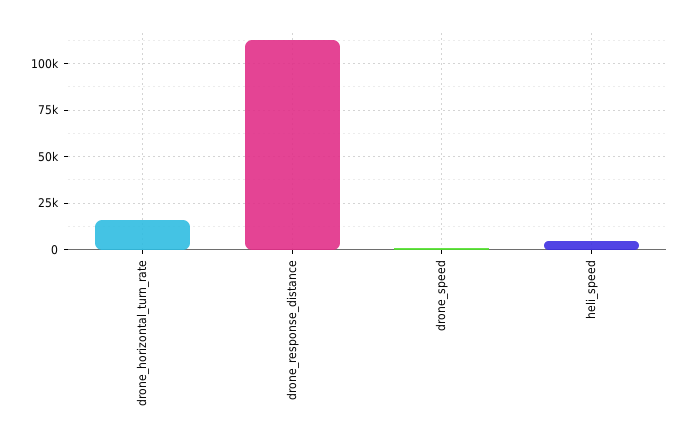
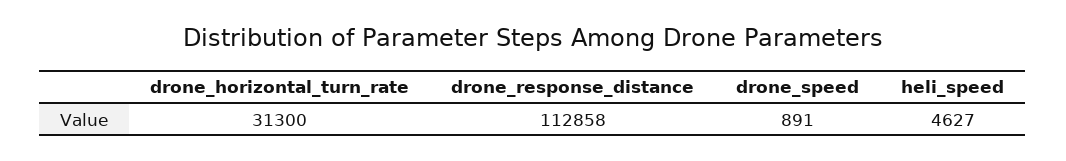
drone_horizontal_turn_rate: 15000 -> 31300

